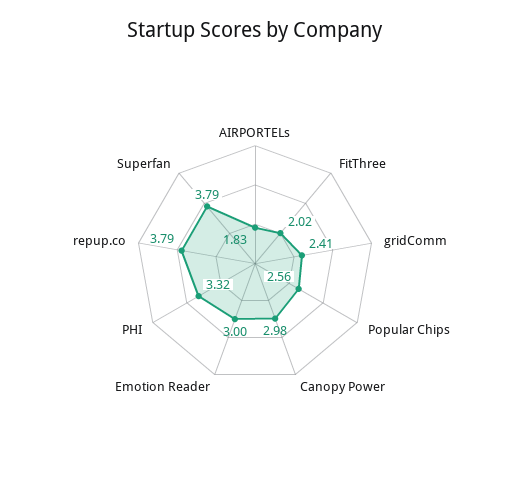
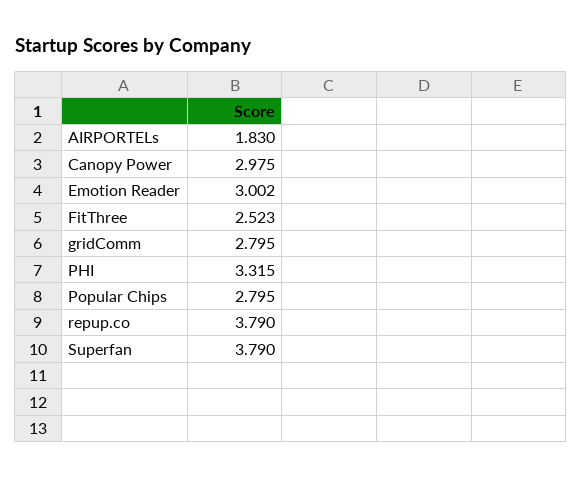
FitThree: 2.02 -> 2.523
gridComm: 2.41 -> 2.795
Popular Chips: 2.56 -> 2.795

